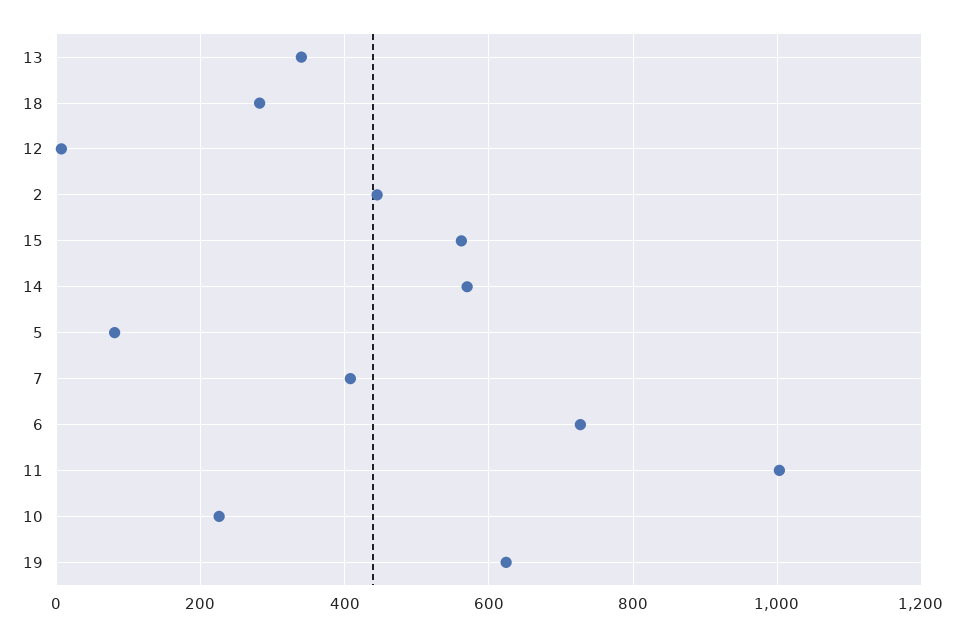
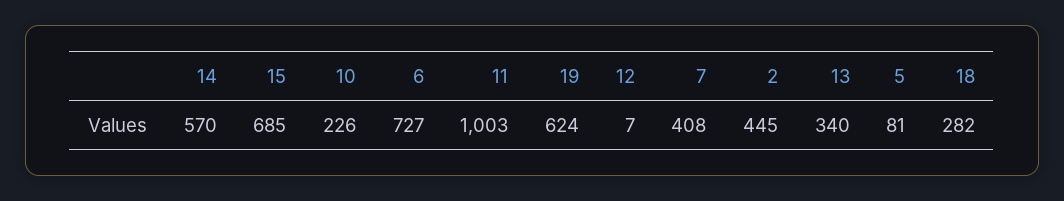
15: 560 -> 685

